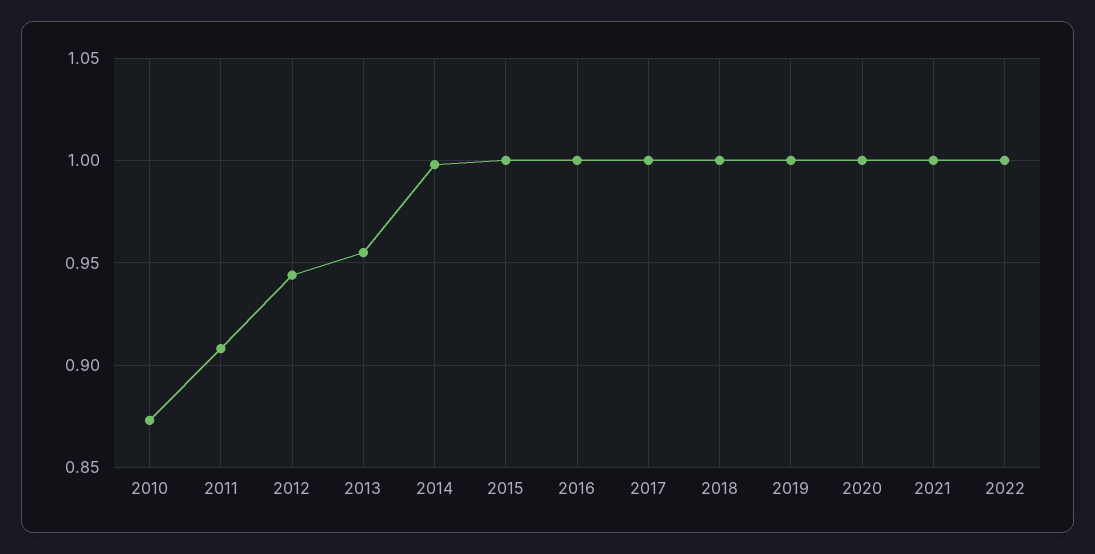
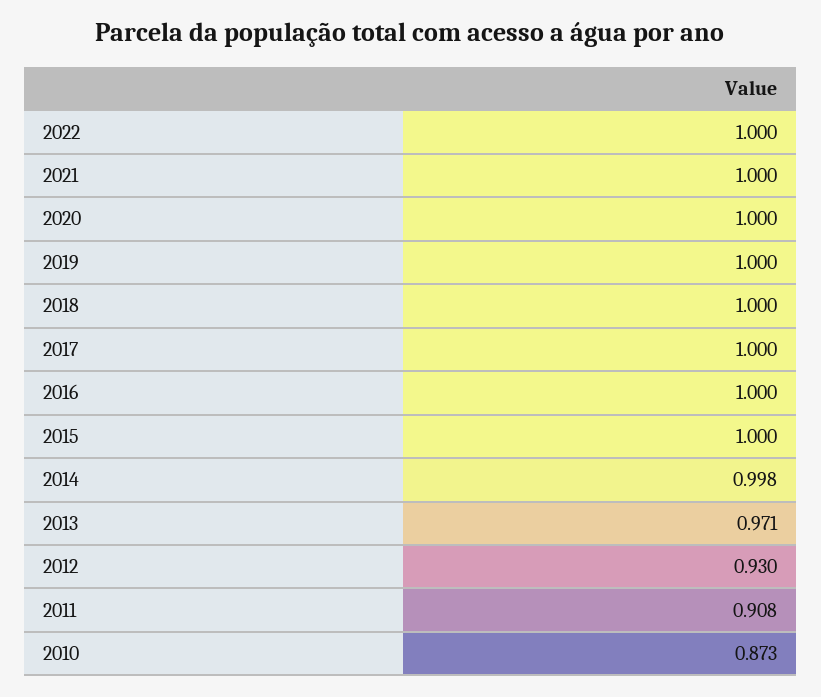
2012: 0.945 -> 0.93
2013: 0.955 -> 0.971

